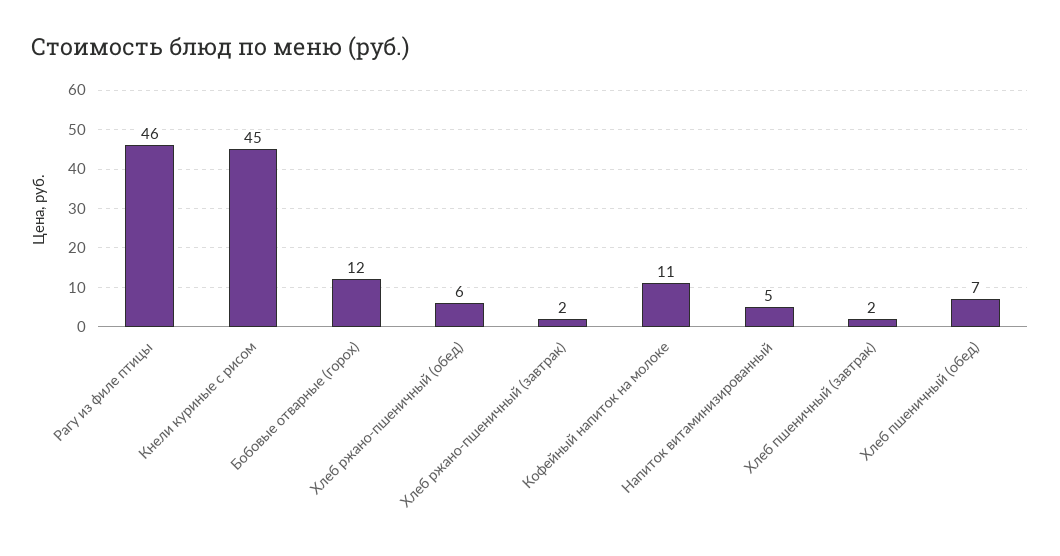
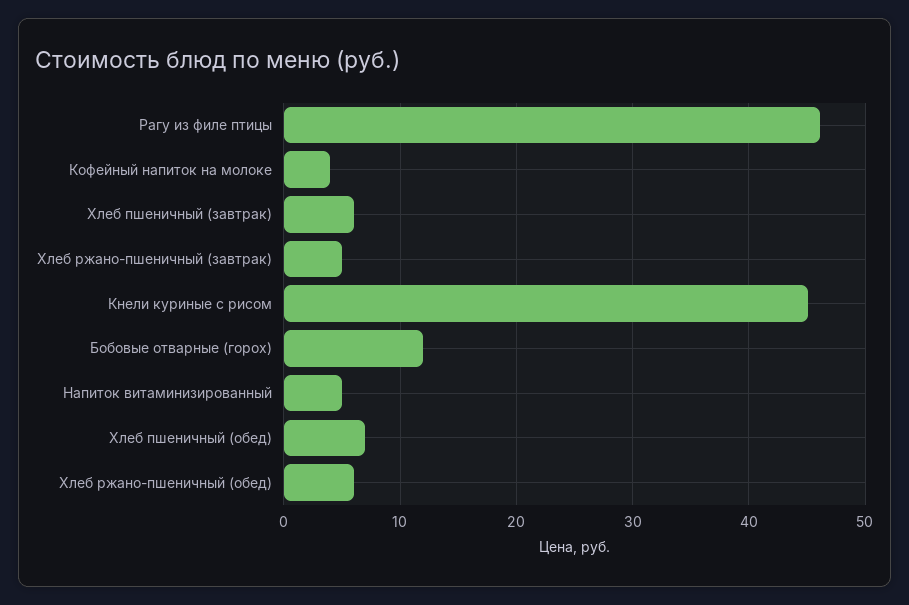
Хлеб ржано-пшеничный (завтрак): 2 -> 5
Кофейный напиток на молоке: 11 -> 4
Хлеб пшеничный (завтрак): 2 -> 6

